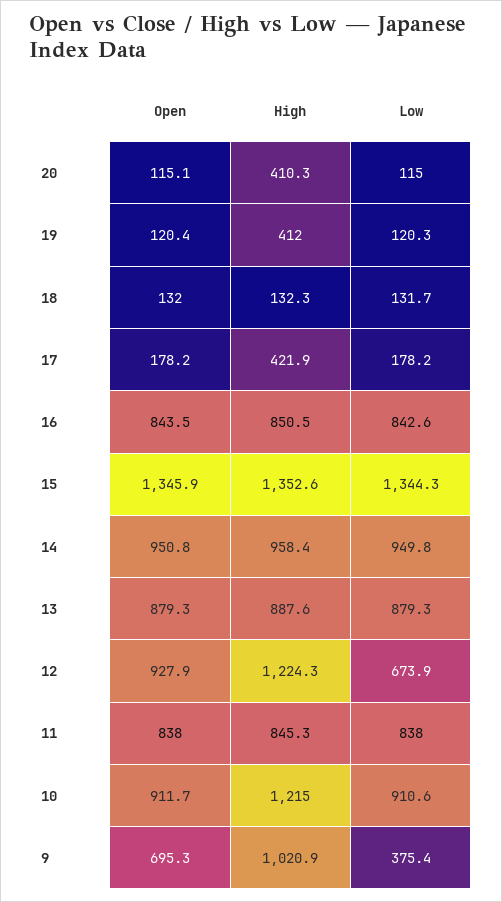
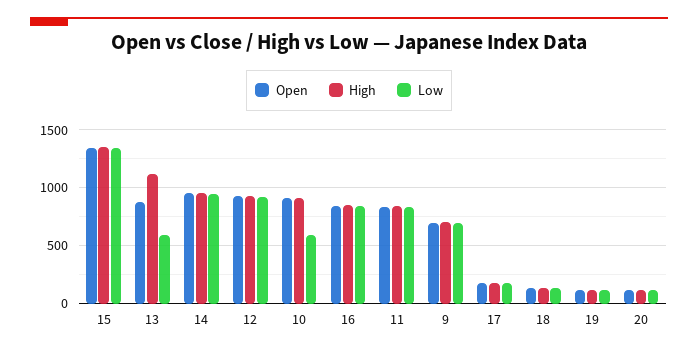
High, 20: 410.3 -> 100
High, 19: 412 -> 100
High, 17: 421.9 -> 200
High, 13: 887.6 -> 1100
Low, 13: 879.3 -> 600
High, 12: 1224.3 -> 900
Low, 12: 673.9 -> 900
High, 10: 1215 -> 900
Low, 10: 910.6 -> 600
High, 9: 1020.9 -> 700
Low, 9: 375.4 -> 700

